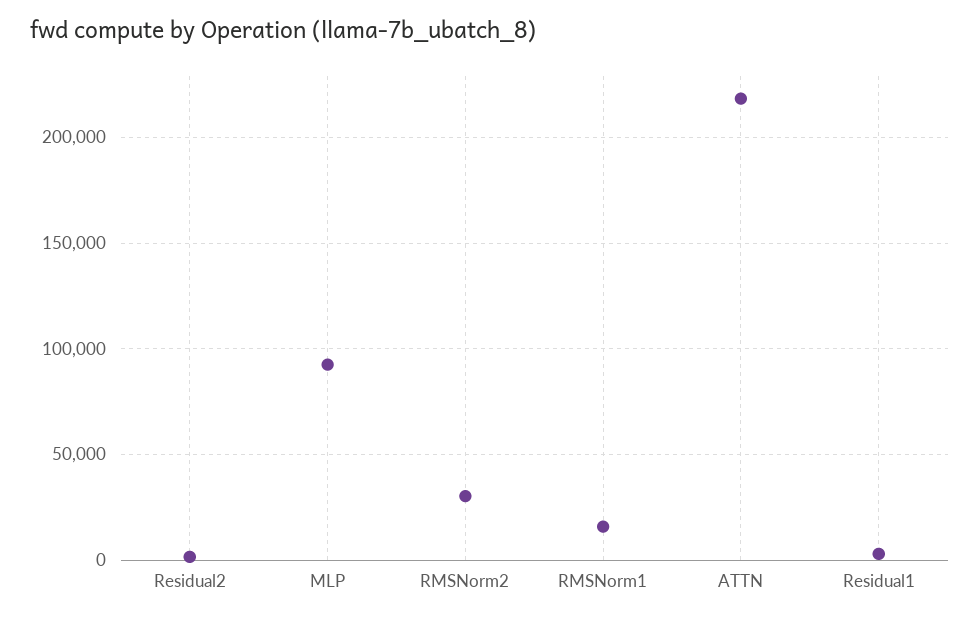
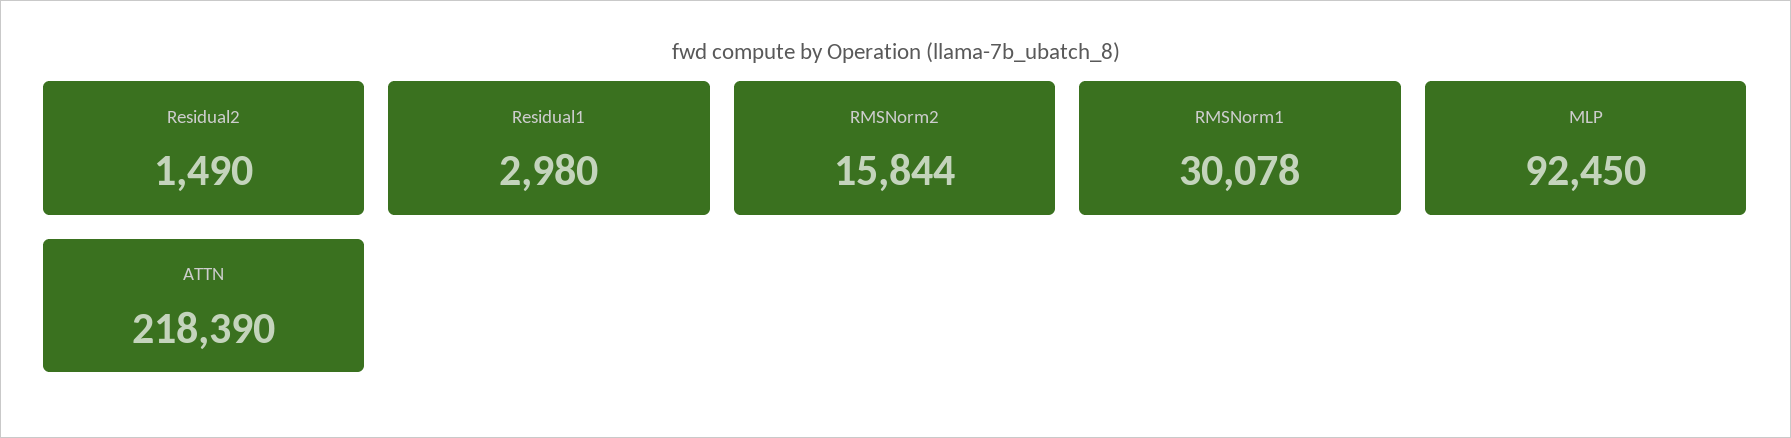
RMSNorm2: 30000 -> 15844
RMSNorm1: 15000 -> 30078

